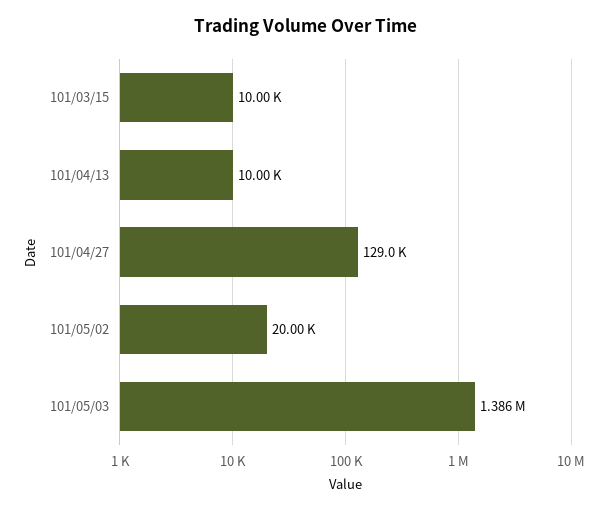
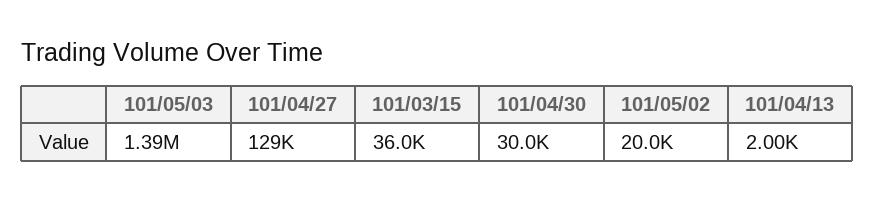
101/03/15: 10000 -> 36000
101/04/13: 10000 -> 2000
101/04/30: none -> 30000

